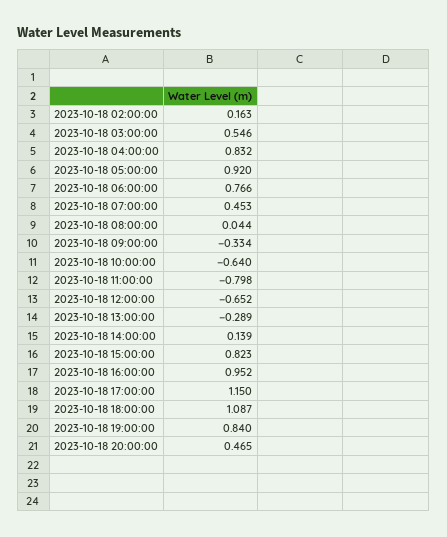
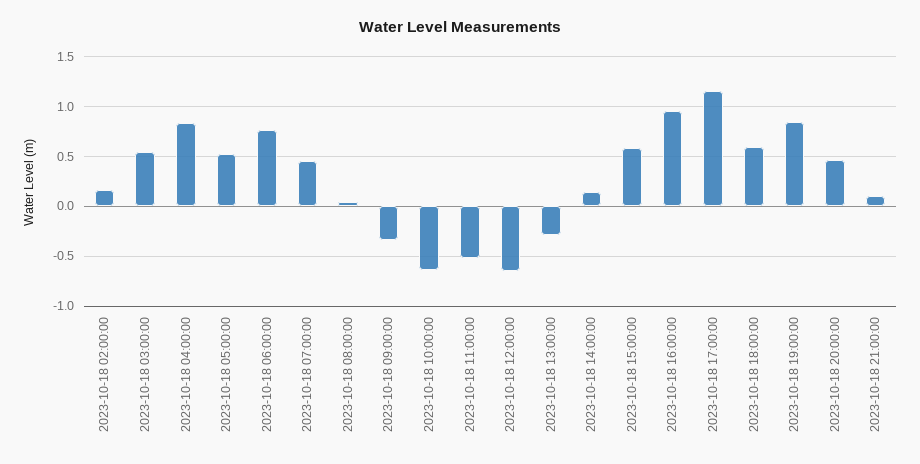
2023-10-18 05:00:00: 0.92 -> 0.5
2023-10-18 11:00:00: -0.798 -> -0.5
2023-10-18 15:00:00: 0.823 -> 0.6
2023-10-18 18:00:00: 1.087 -> 0.6
2023-10-18 21:00:00: none -> 0.1

